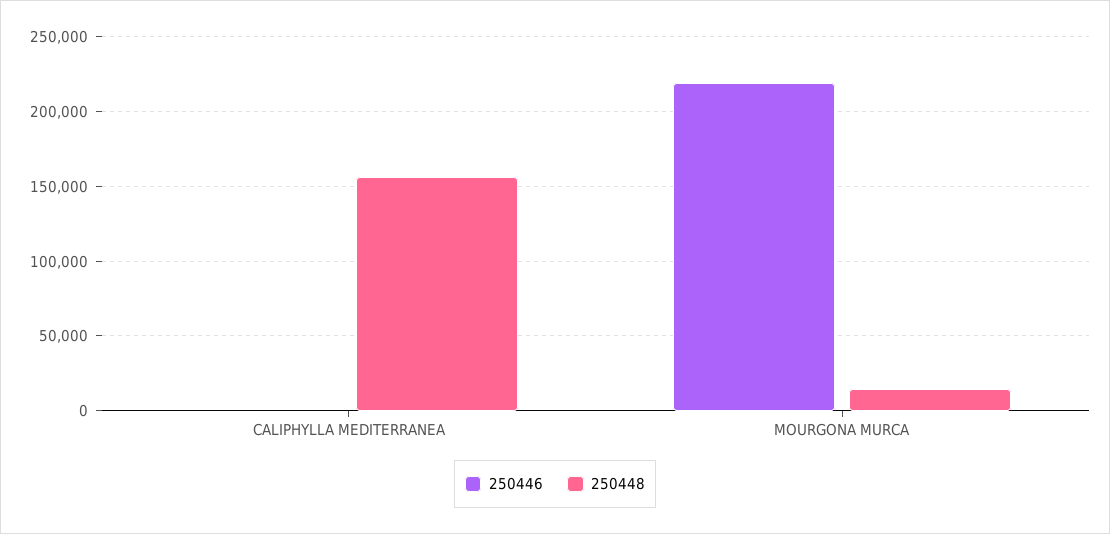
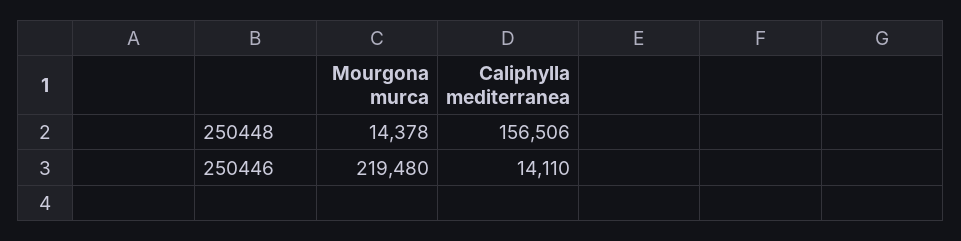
250446, CALIPHYLLA MEDITERRANEA: 0 -> 14110

